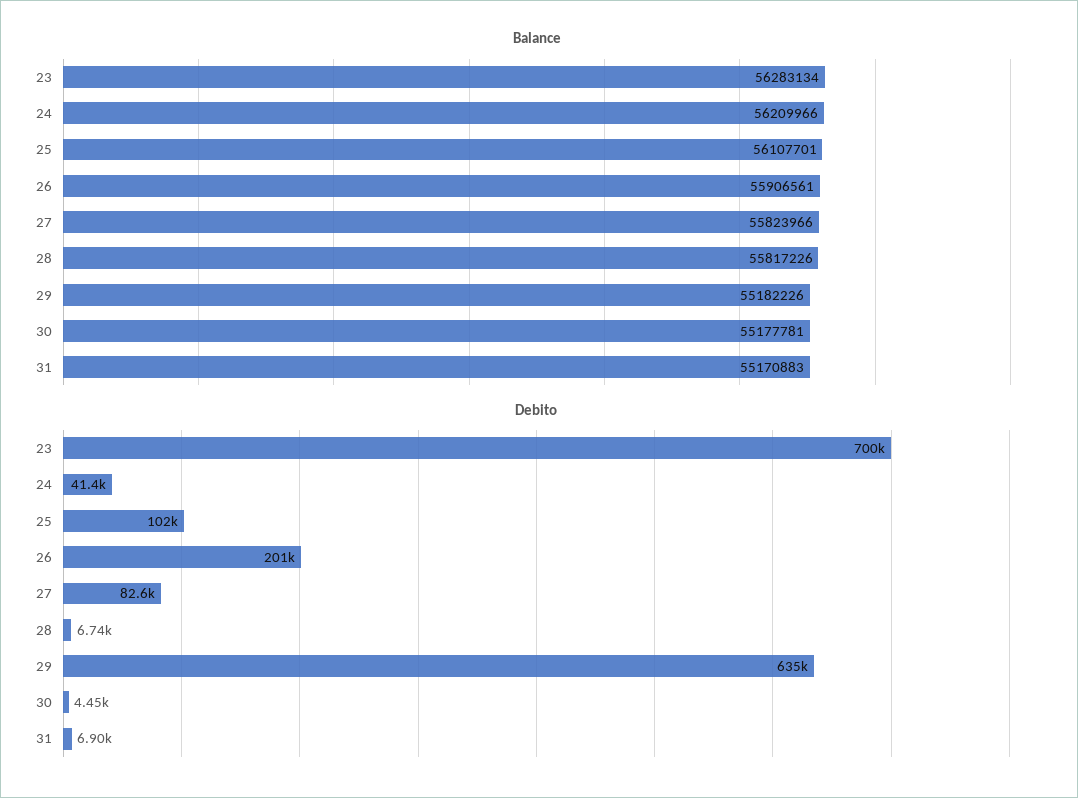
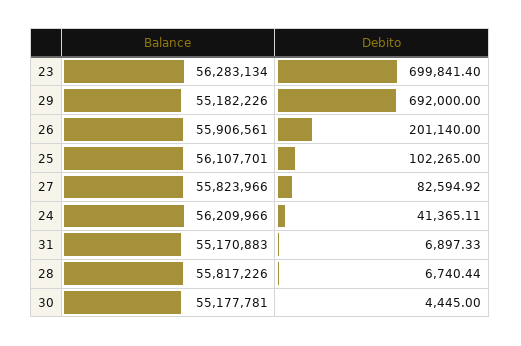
Debito, 29: 635000 -> 692000

